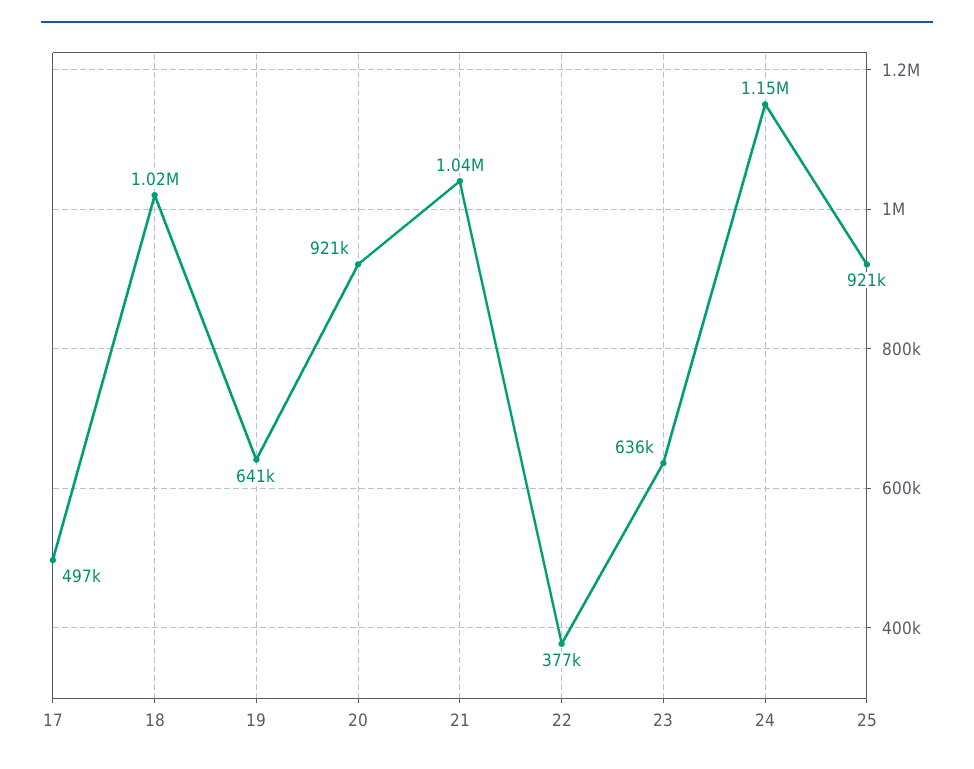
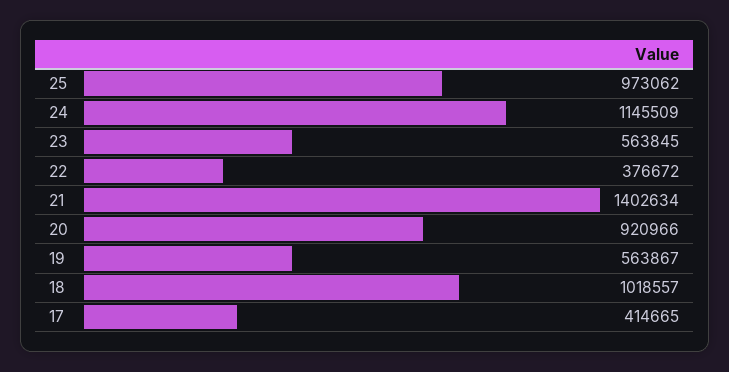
17: 497000 -> 414665
19: 641000 -> 563867
21: 1040000 -> 1402634
23: 636000 -> 563845
25: 921000 -> 973062

